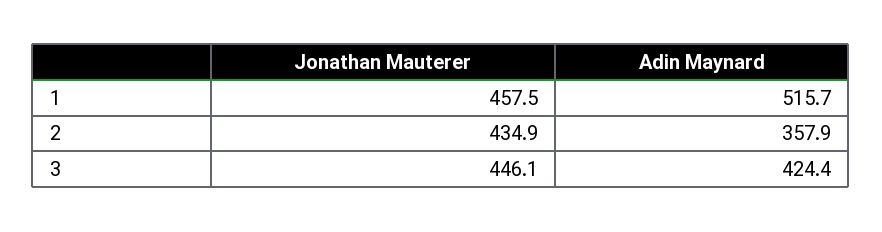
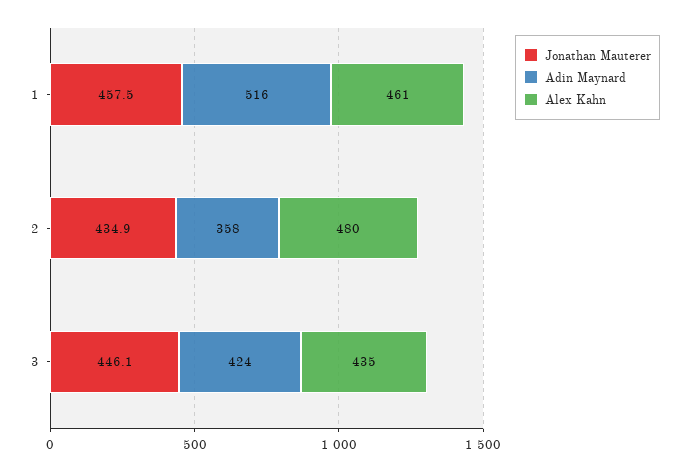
Alex Kahn, 1: none -> 461
Alex Kahn, 2: none -> 480
Alex Kahn, 3: none -> 435

